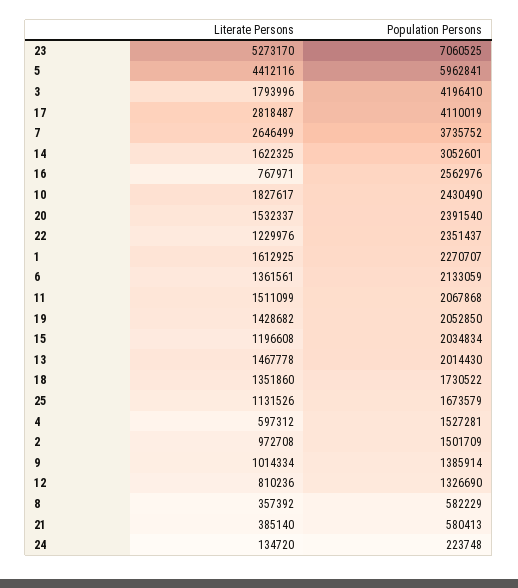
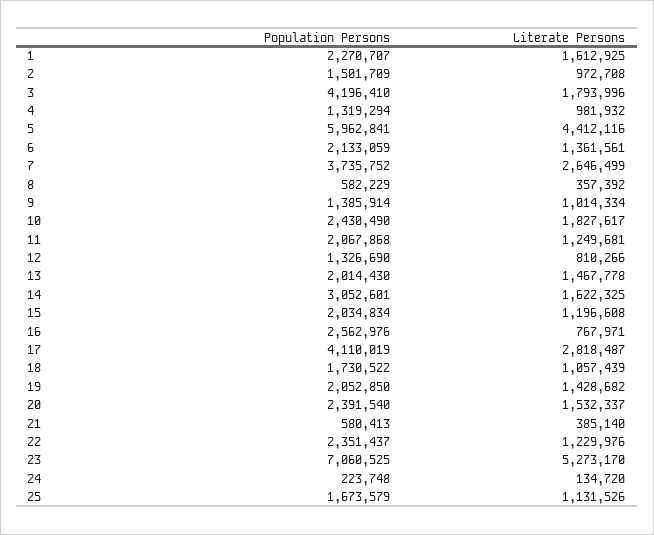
Literate Persons, 11: 1511099 -> 1249681
Literate Persons, 18: 1351860 -> 1057439
Literate Persons, 4: 597312 -> 981932
Population Persons, 4: 1527281 -> 1319294
Literate Persons, 12: 810236 -> 810266

